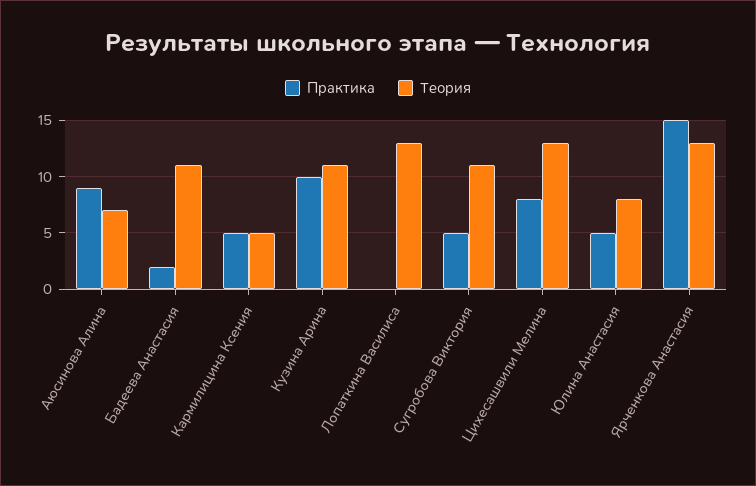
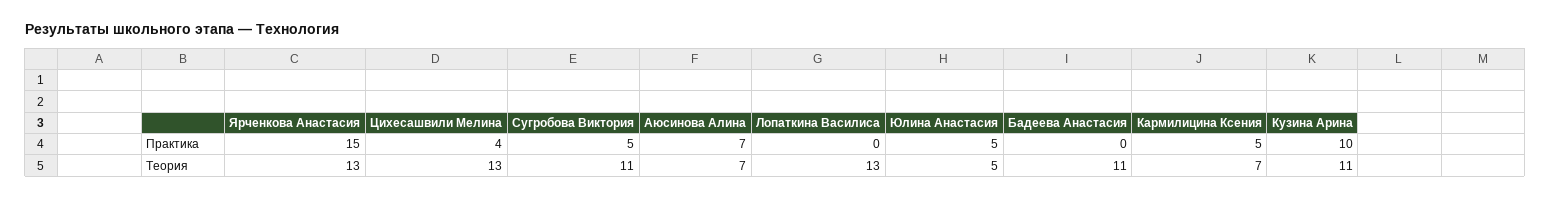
Практика, Аюсинова Алина: 9 -> 7
Практика, Бадеева Анастасия: 2 -> 0
Теория, Кармилицина Ксения: 5 -> 7
Практика, Цихесашвили Мелина: 8 -> 4
Теория, Юлина Анастасия: 8 -> 5

